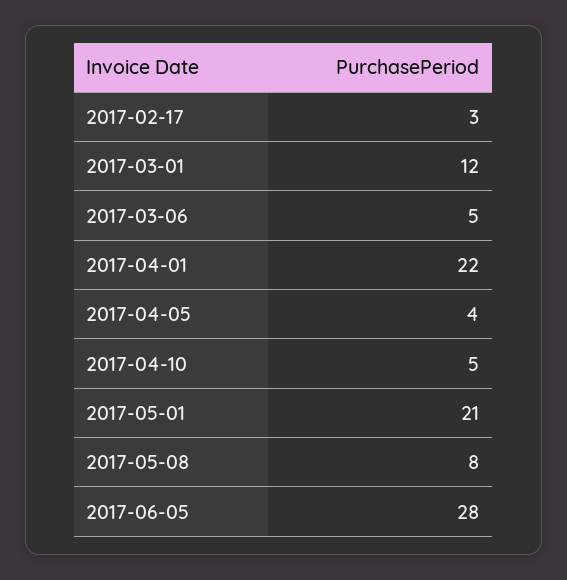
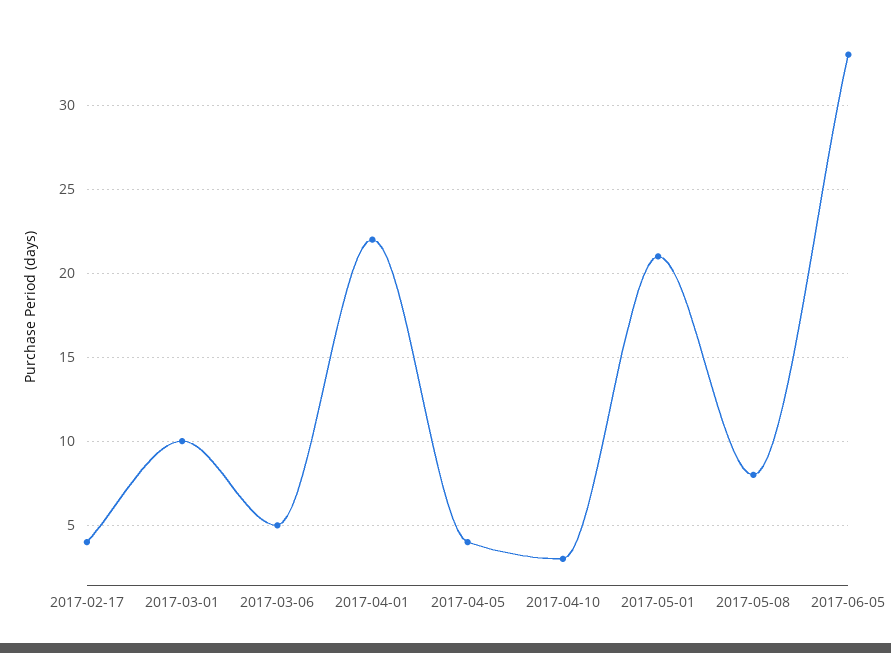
2017-02-17: 3 -> 4
2017-03-01: 12 -> 10
2017-04-10: 5 -> 3
2017-06-05: 28 -> 33

